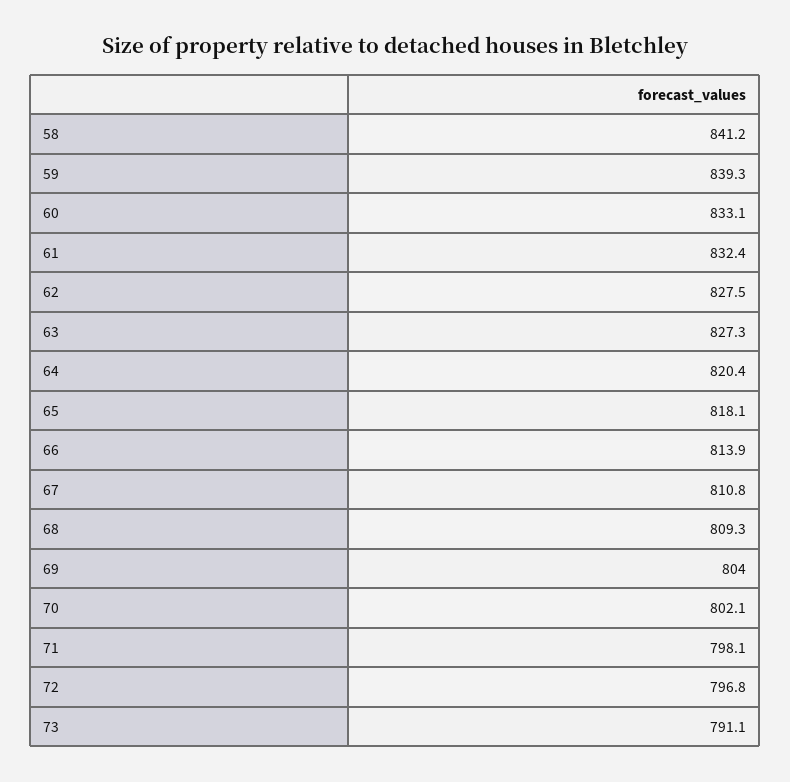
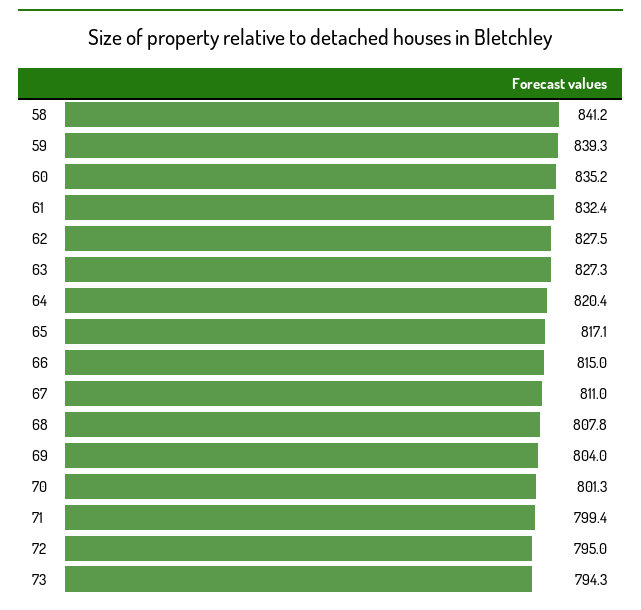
60: 833.1 -> 835.2
65: 818.1 -> 817.1
66: 813.9 -> 815
67: 810.8 -> 811
68: 809.3 -> 807.8
70: 802.1 -> 801.3
71: 798.1 -> 799.4
72: 796.8 -> 795
73: 791.1 -> 794.3

